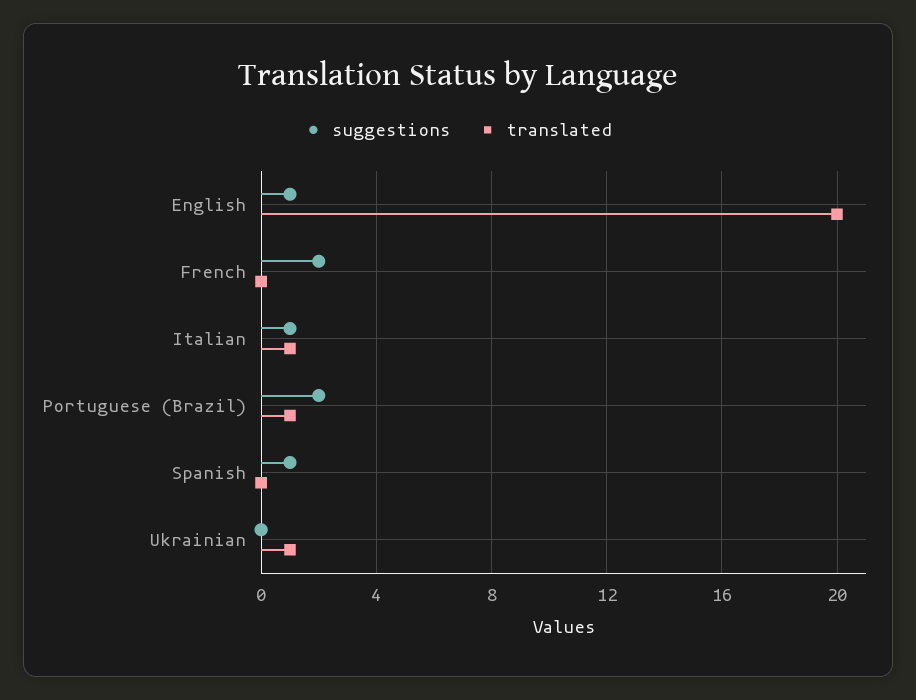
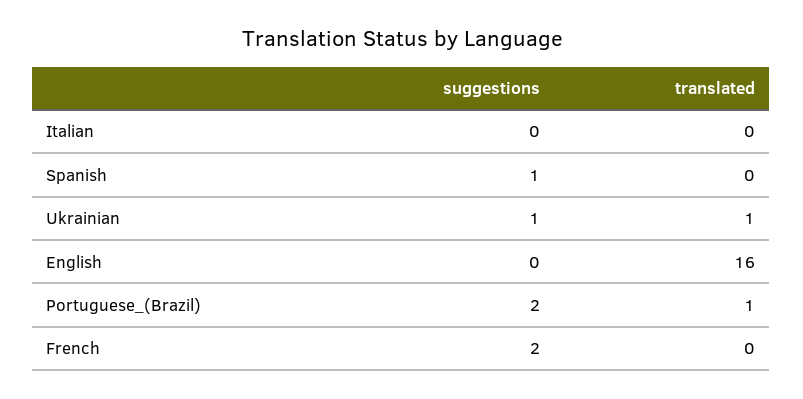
suggestions, English: 1 -> 0
translated, English: 20 -> 16
suggestions, Italian: 1 -> 0
translated, Italian: 1 -> 0
suggestions, Ukrainian: 0 -> 1

